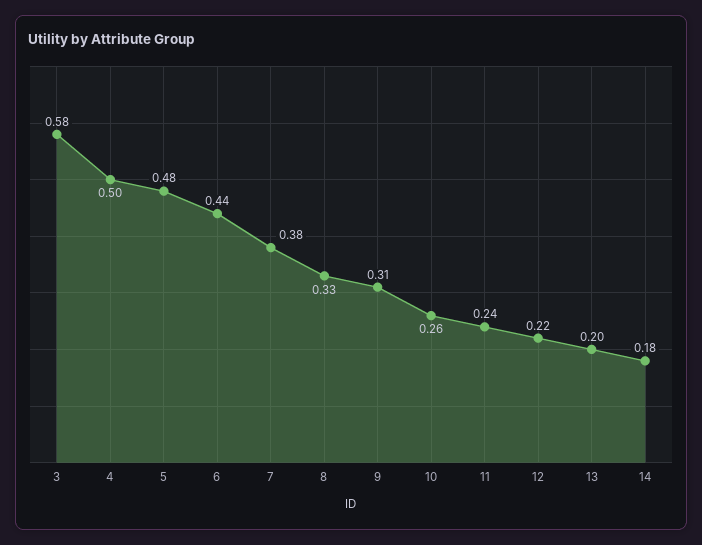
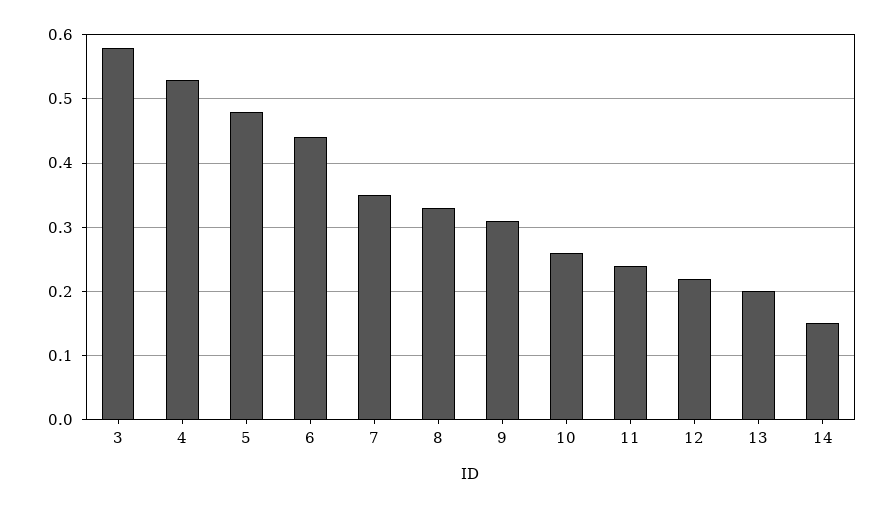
4: 0.5 -> 0.53
7: 0.38 -> 0.35
14: 0.18 -> 0.15

